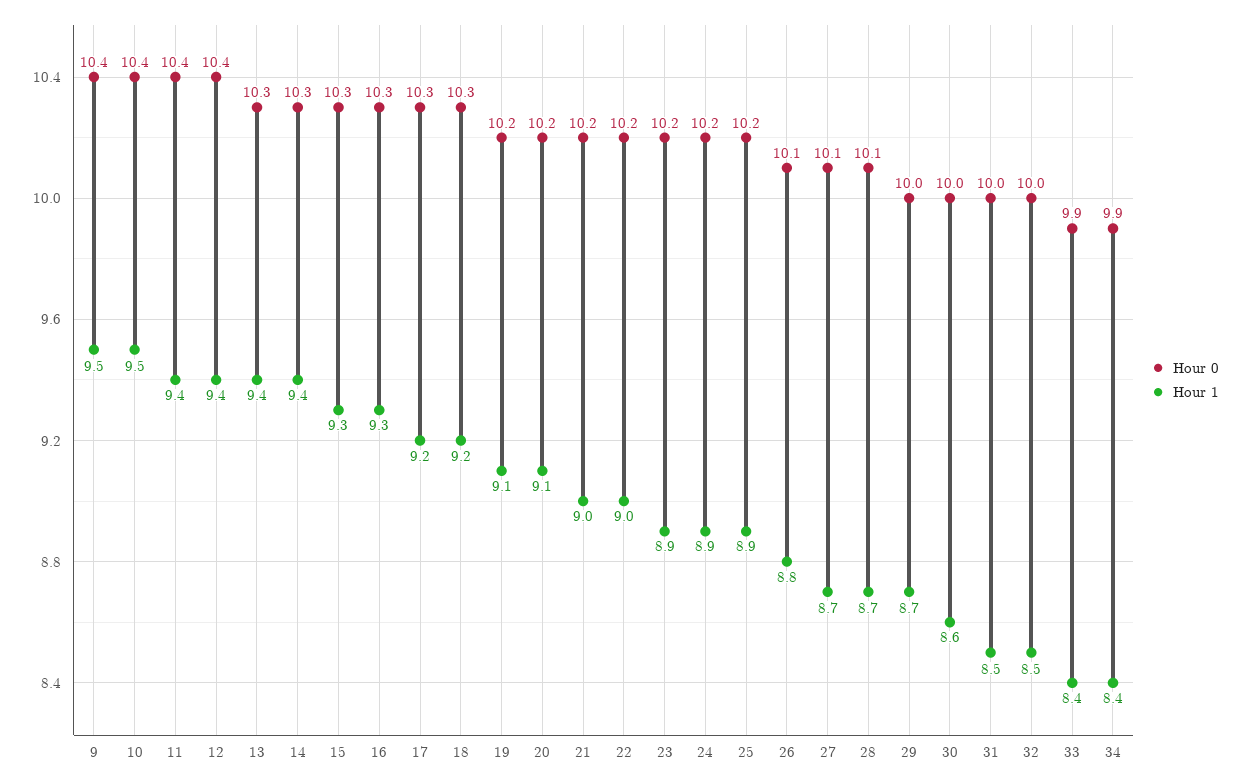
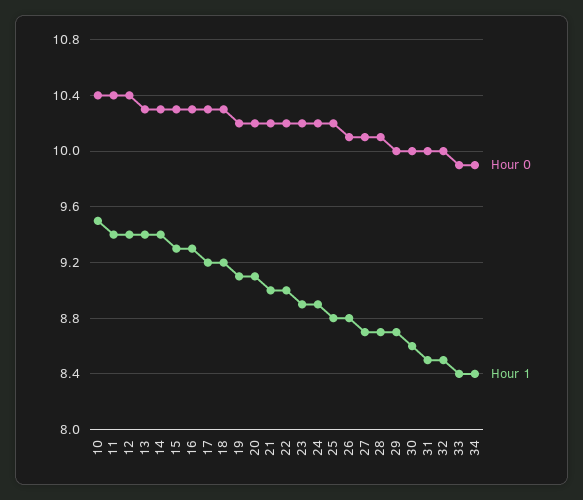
Hour 0, 9: 10.4 -> none
Hour 1, 9: 9.5 -> none
Hour 1, 25: 8.9 -> 8.8

